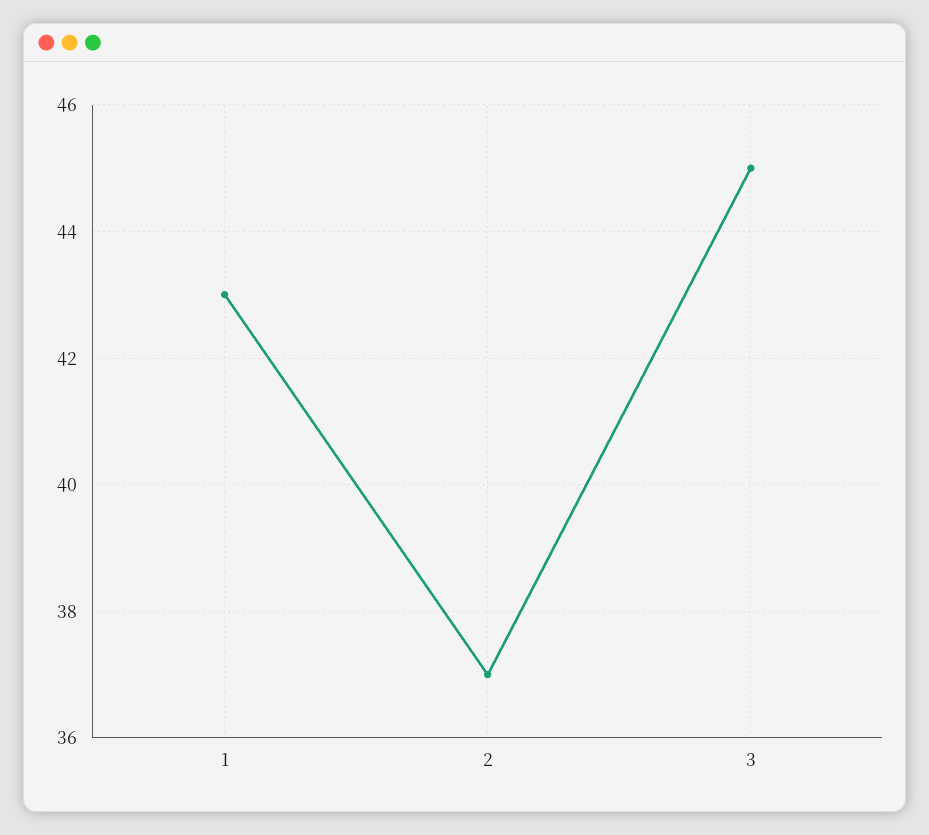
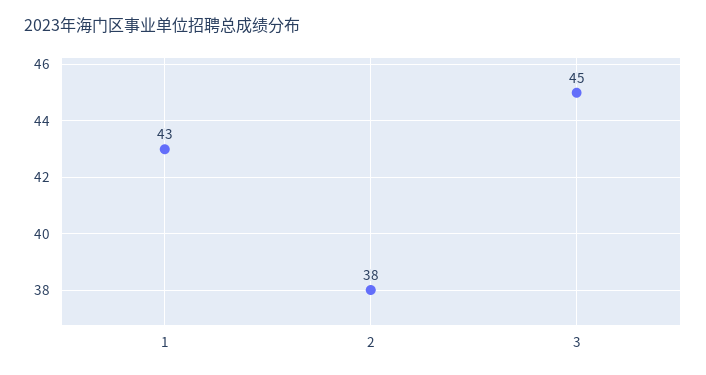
2: 37 -> 38

